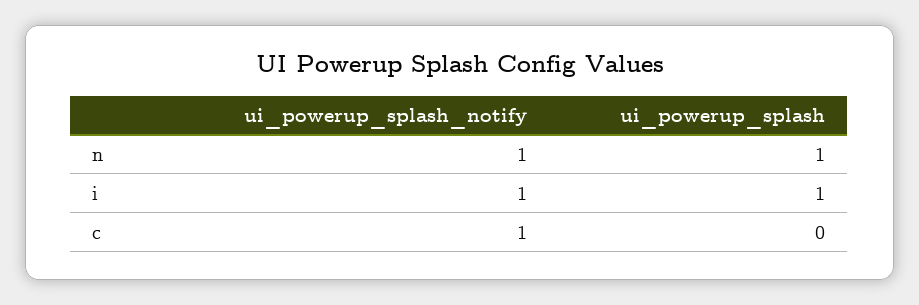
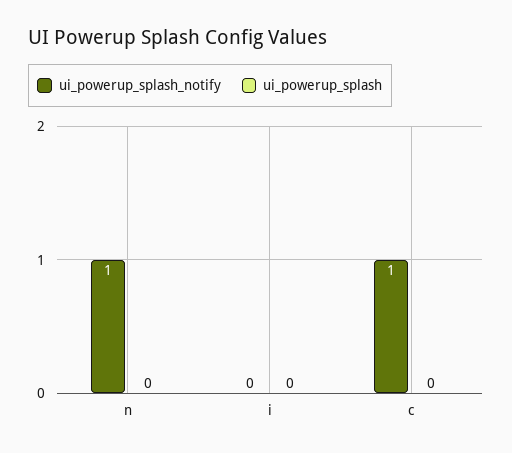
ui_powerup_splash, n: 1 -> 0
ui_powerup_splash_notify, i: 1 -> 0
ui_powerup_splash, i: 1 -> 0

